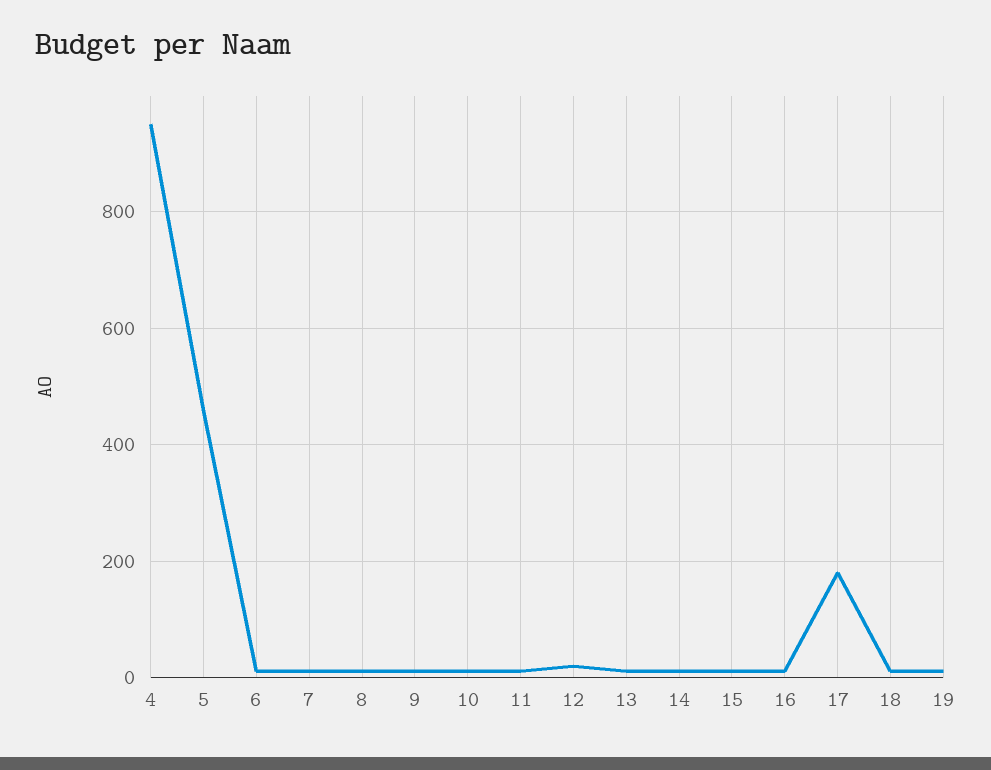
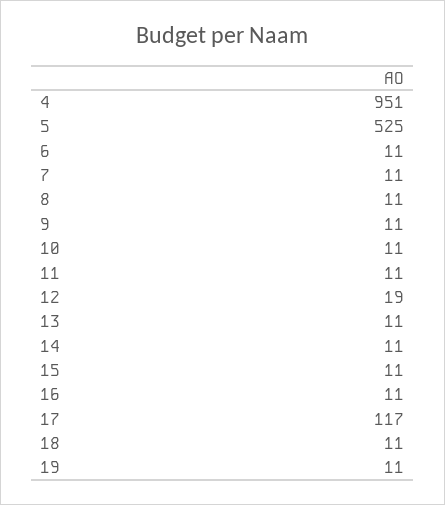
5: 460 -> 525
17: 180 -> 117

